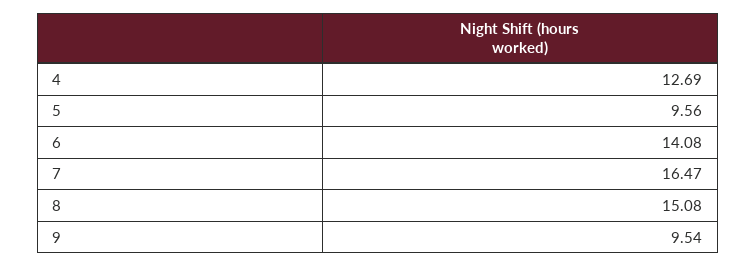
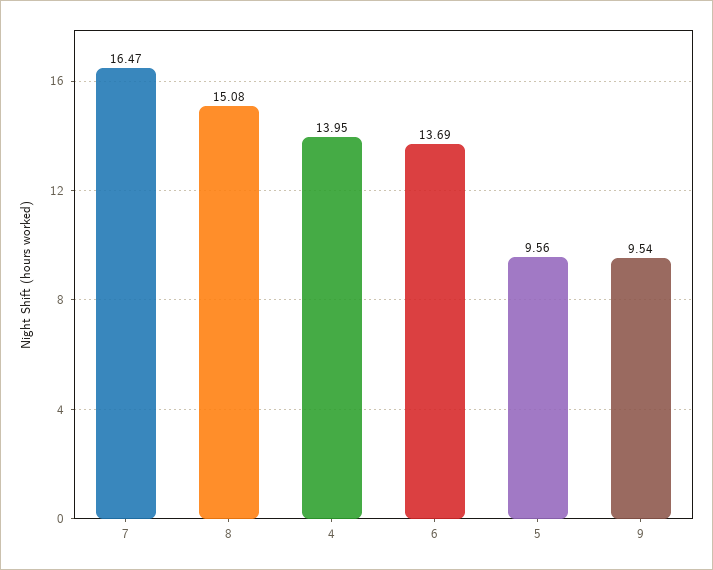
4: 12.69 -> 13.95
6: 14.08 -> 13.69

